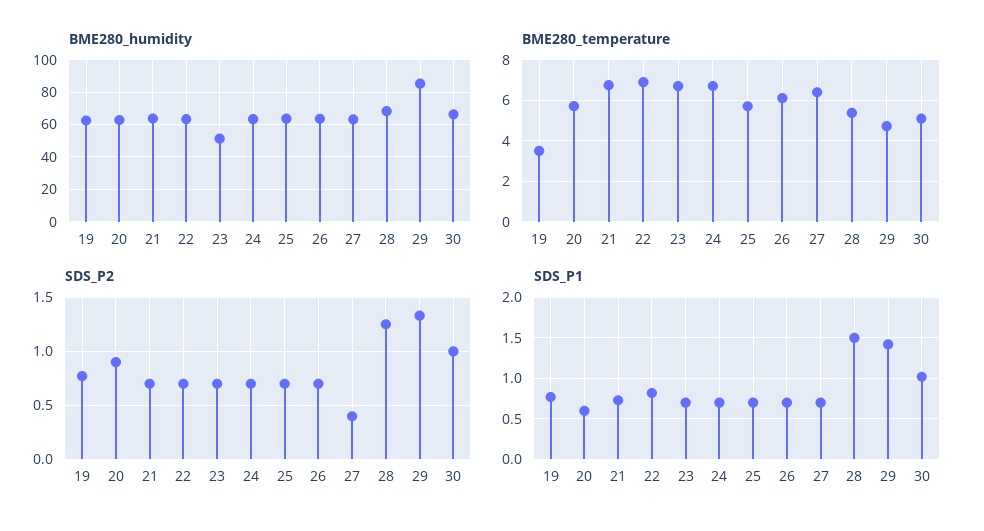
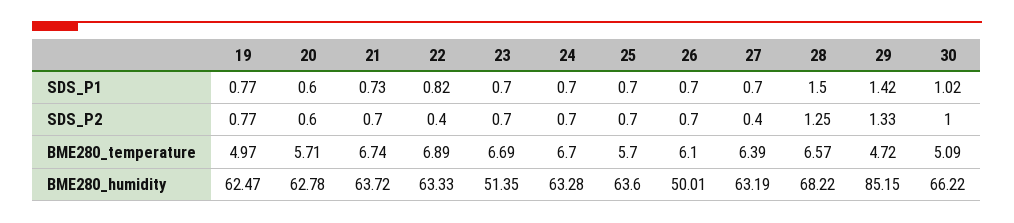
BME280_humidity, 26: 65 -> 50.01
BME280_temperature, 19: 3.5 -> 4.97
BME280_temperature, 28: 5.5 -> 6.57
SDS_P2, 20: 0.9 -> 0.6
SDS_P2, 22: 0.7 -> 0.4

